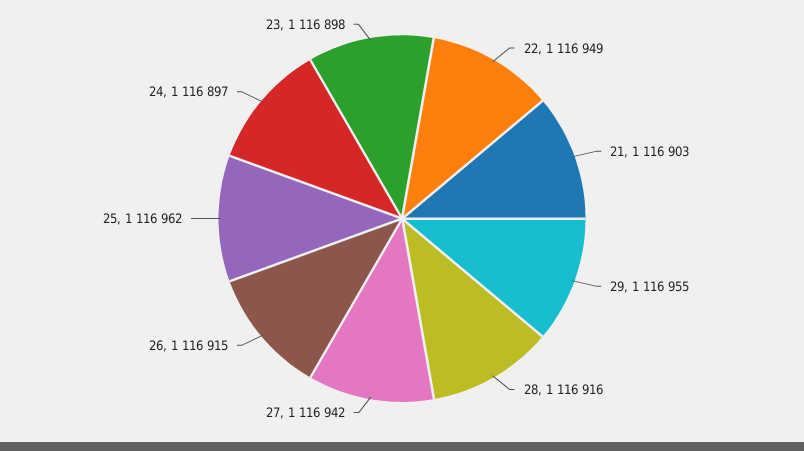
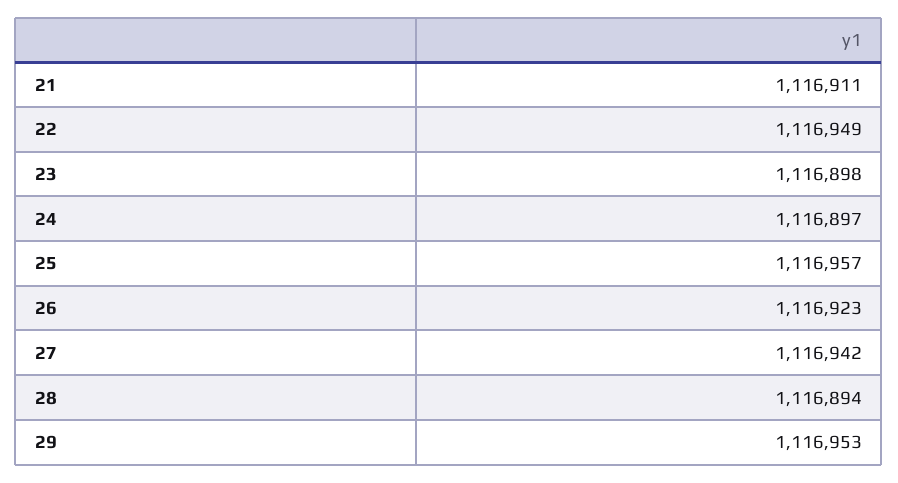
21: 1116903 -> 1116911
29: 1116955 -> 1116953
28: 1116916 -> 1116894
26: 1116915 -> 1116923
25: 1116962 -> 1116957

